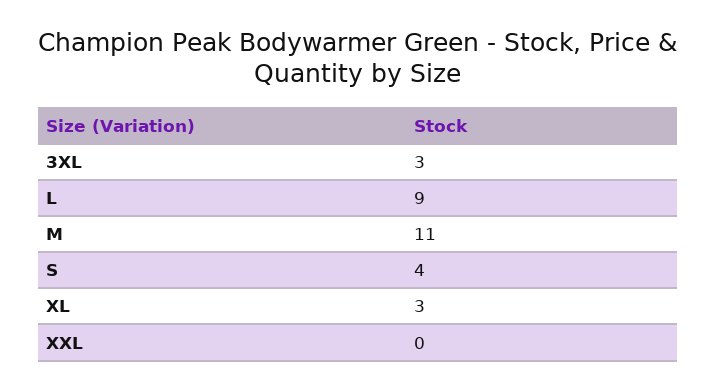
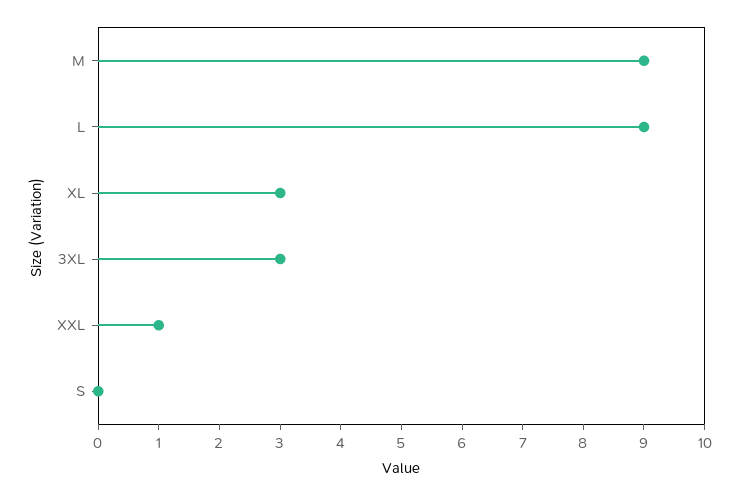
M: 11 -> 9
S: 4 -> 0
XXL: 0 -> 1

